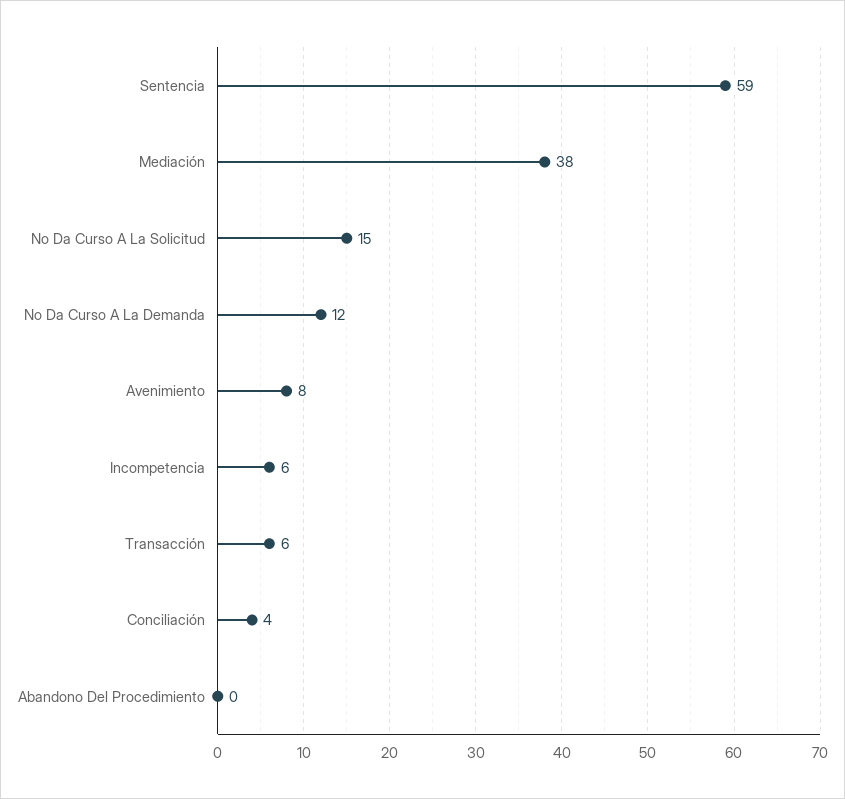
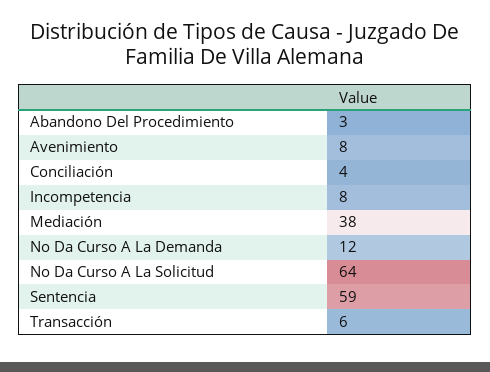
No Da Curso A La Solicitud: 15 -> 64
Incompetencia: 6 -> 8
Abandono Del Procedimiento: 0 -> 3

